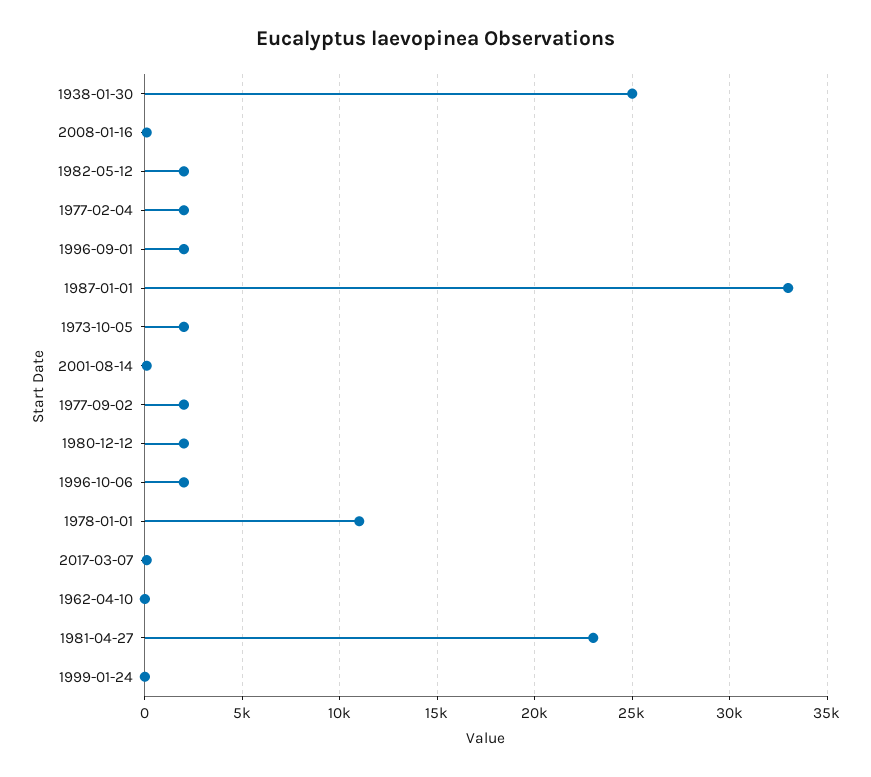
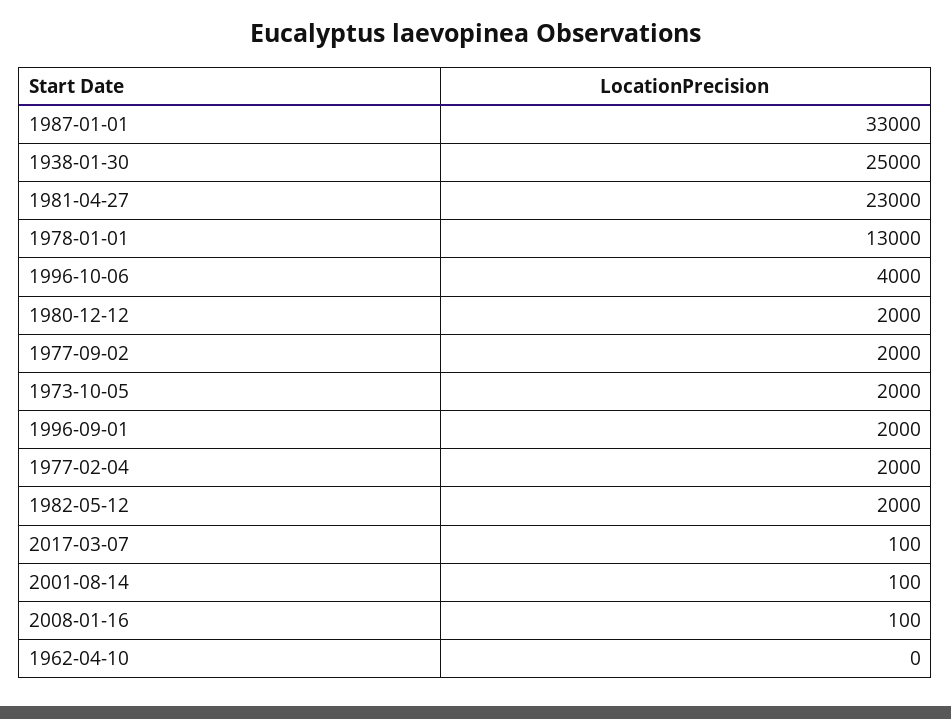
1996-10-06: 2000 -> 4000
1978-01-01: 11000 -> 13000
1999-01-24: 0 -> none

